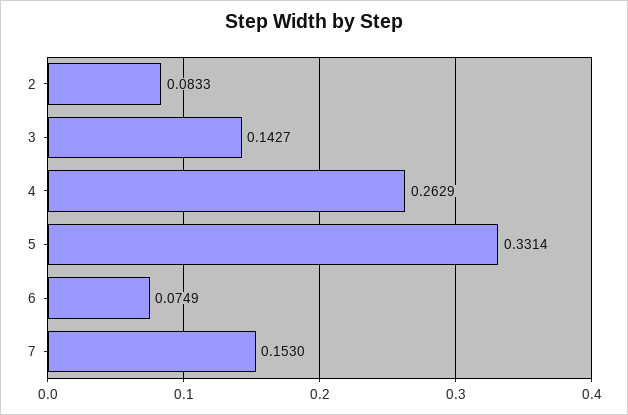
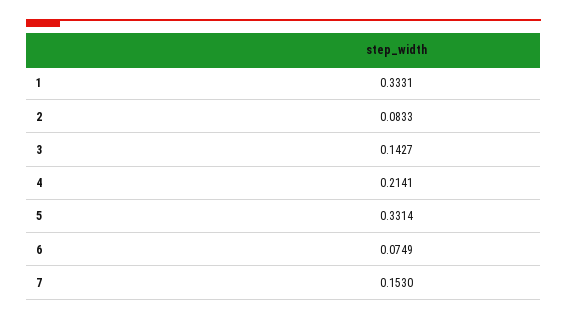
4: 0.2629 -> 0.2141
1: none -> 0.3331

